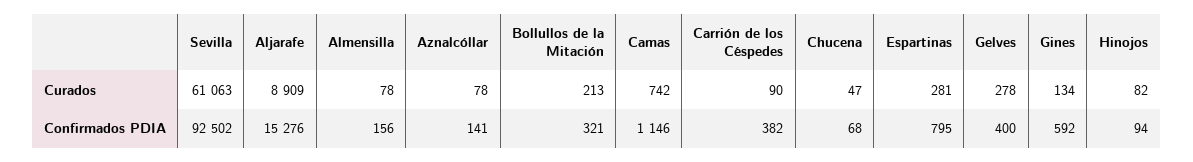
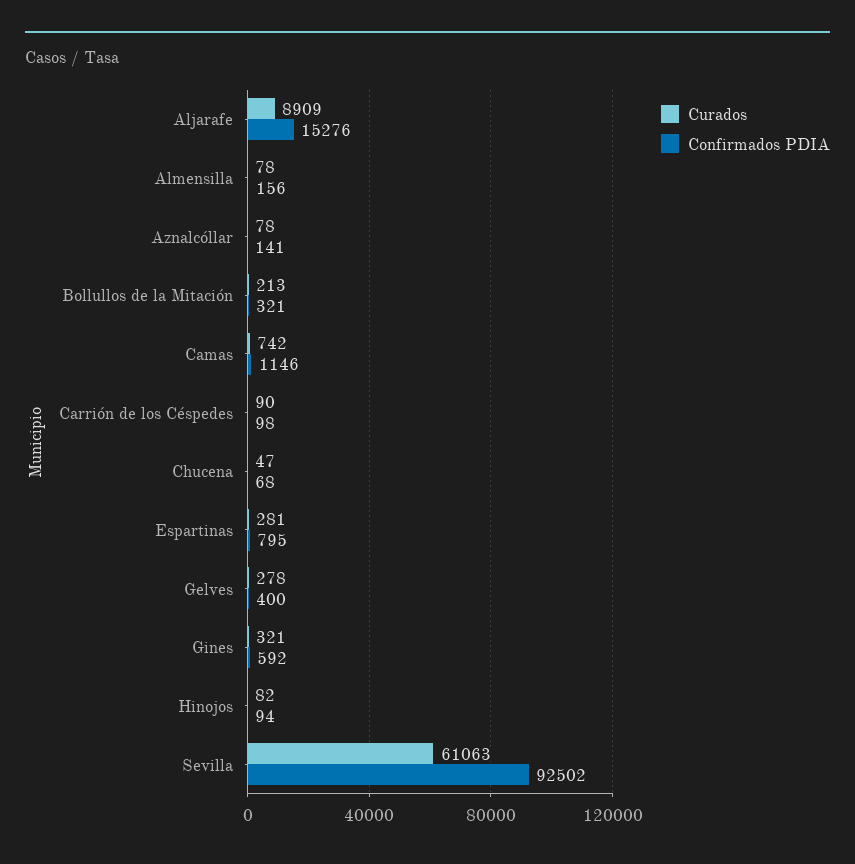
Curados, Gines: 134 -> 321
Confirmados PDIA, Carrión de los Céspedes: 382 -> 98

